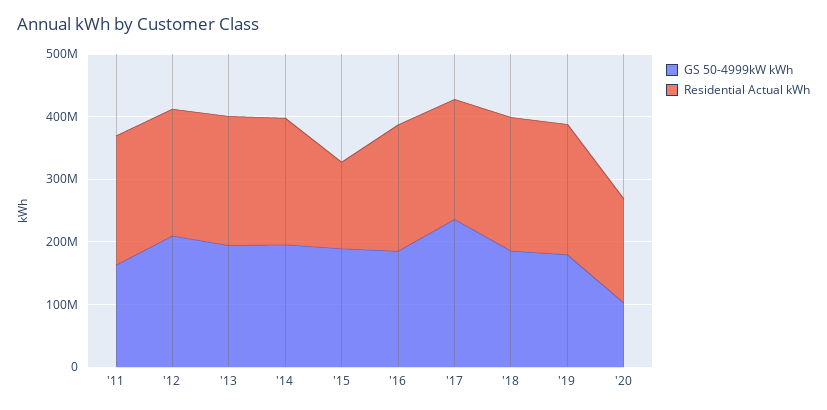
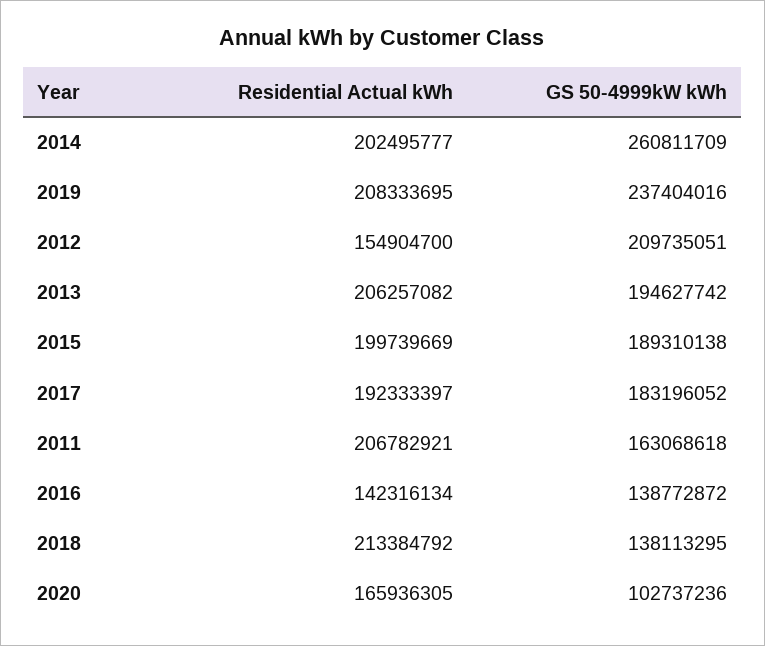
Residential Actual kWh, '12: 200000000 -> 154904700
GS 50-4999kW kWh, '14: 200000000 -> 260811709
Residential Actual kWh, '15: 140000000 -> 199739669
GS 50-4999kW kWh, '16: 180000000 -> 138772872
Residential Actual kWh, '16: 200000000 -> 142316134
GS 50-4999kW kWh, '17: 240000000 -> 183196052
GS 50-4999kW kWh, '18: 180000000 -> 138113295
GS 50-4999kW kWh, '19: 180000000 -> 237404016

